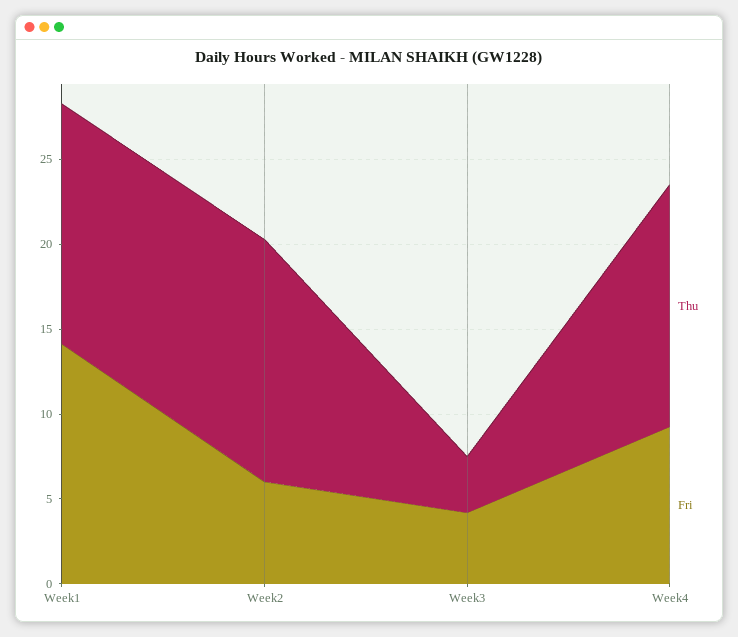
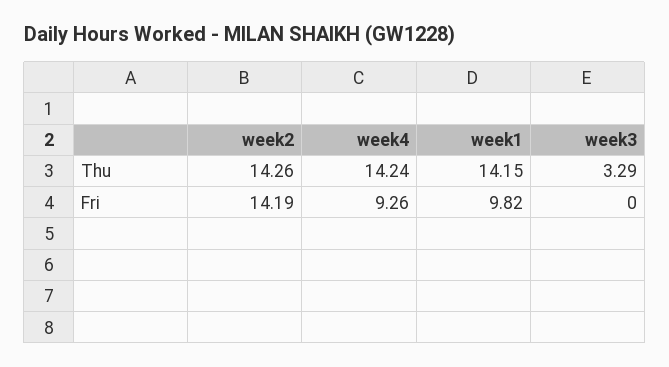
Fri, Week1: 14 -> 9.82
Fri, Week2: 6 -> 14.19
Fri, Week3: 4 -> 0

